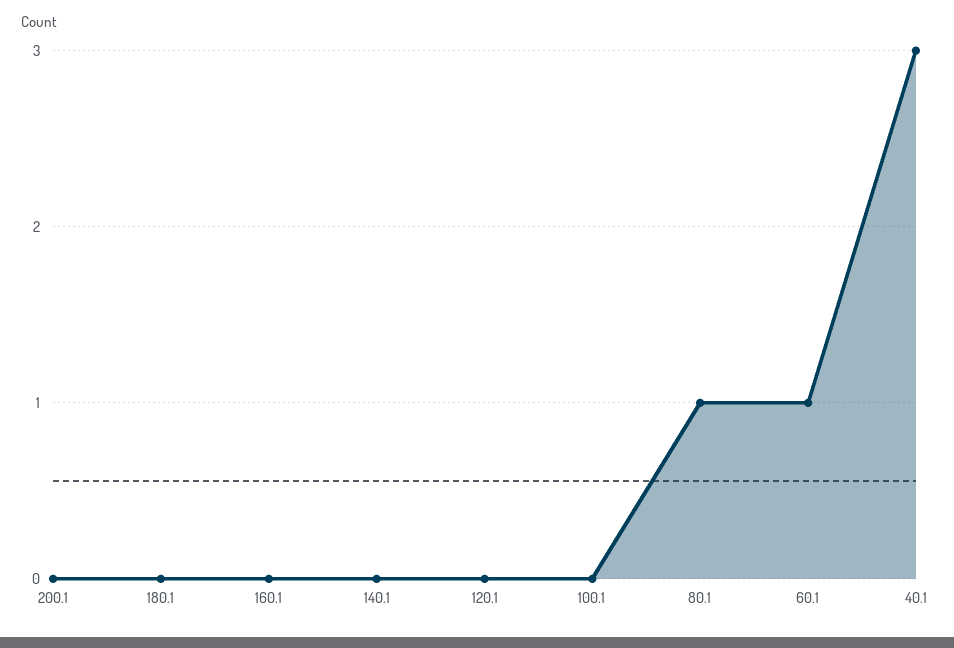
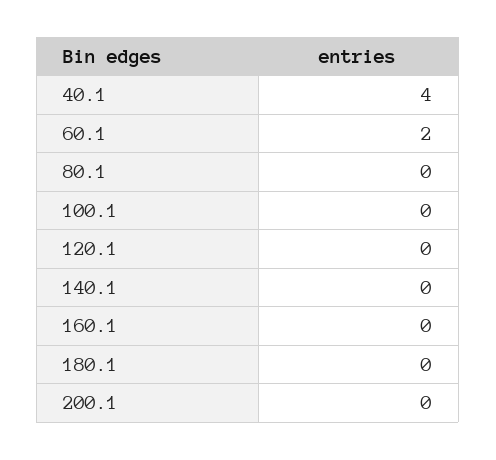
80.1: 1 -> 0
60.1: 1 -> 2
40.1: 3 -> 4

